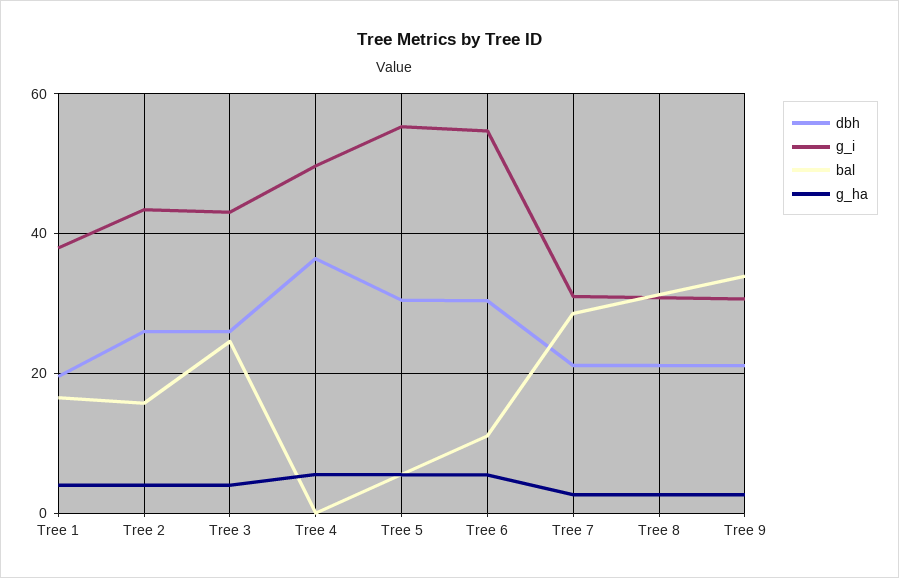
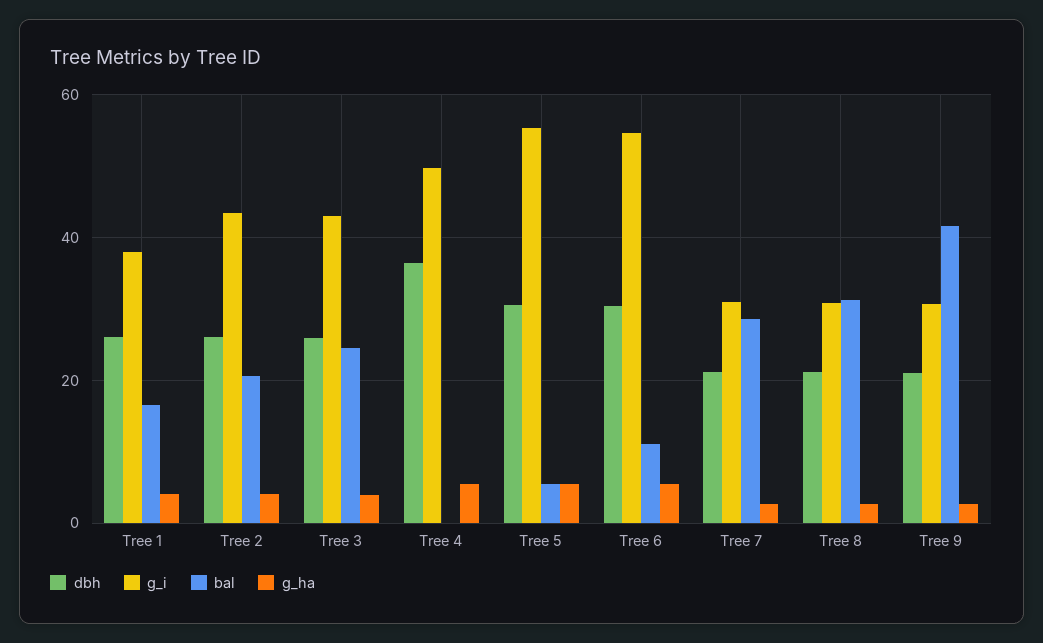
dbh, Tree 1: 20 -> 26
bal, Tree 2: 16 -> 20
bal, Tree 9: 34 -> 42

